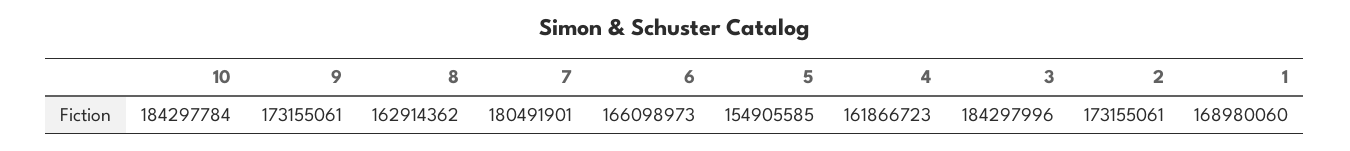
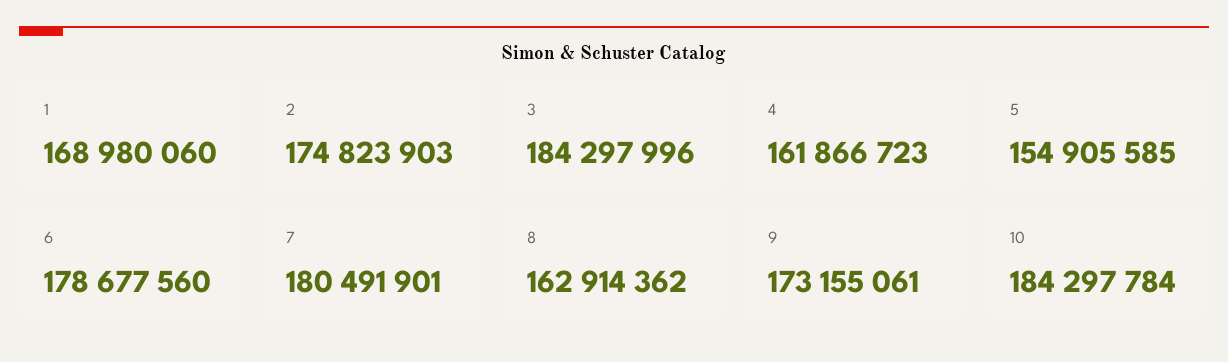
6: 166098973 -> 178677560
2: 173155061 -> 174823903

